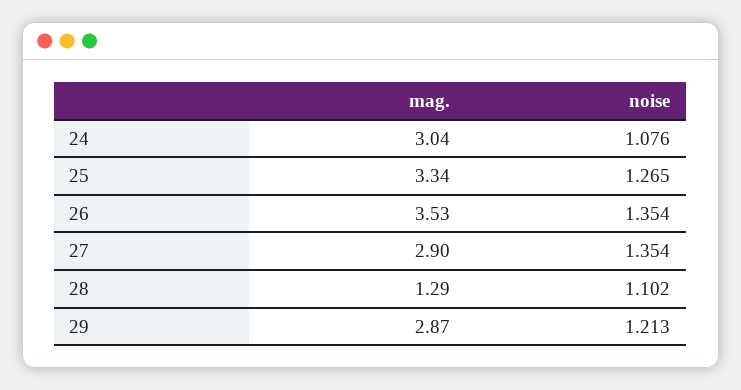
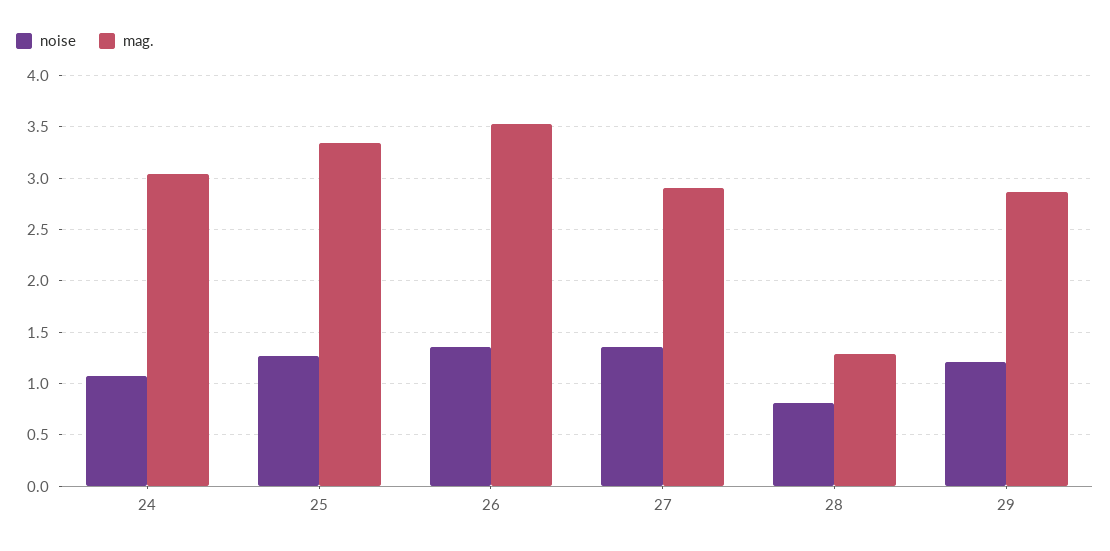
noise, 28: 1.102 -> 0.8

